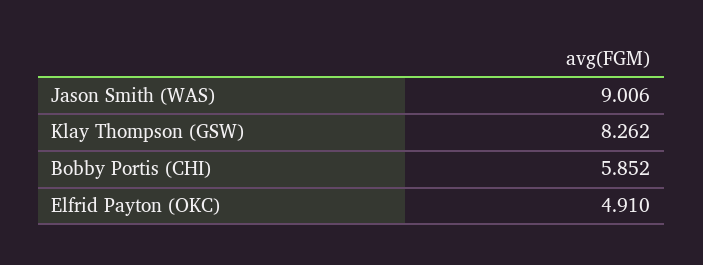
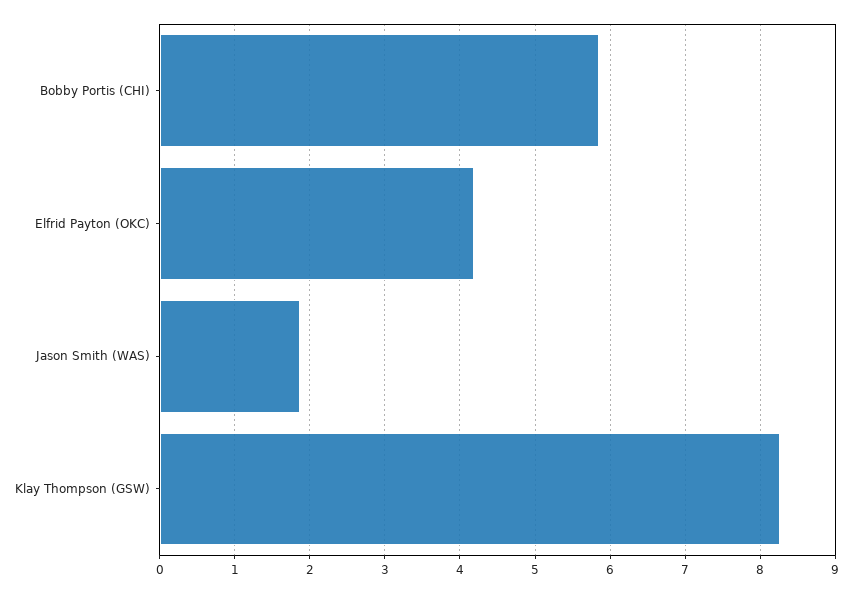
Jason Smith (WAS): 9.006 -> 1.9
Elfrid Payton (OKC): 4.91 -> 4.2

